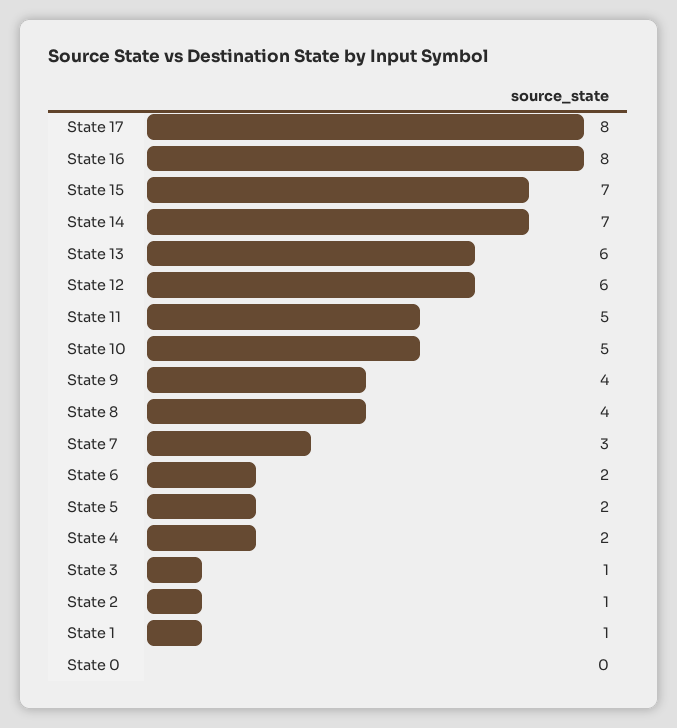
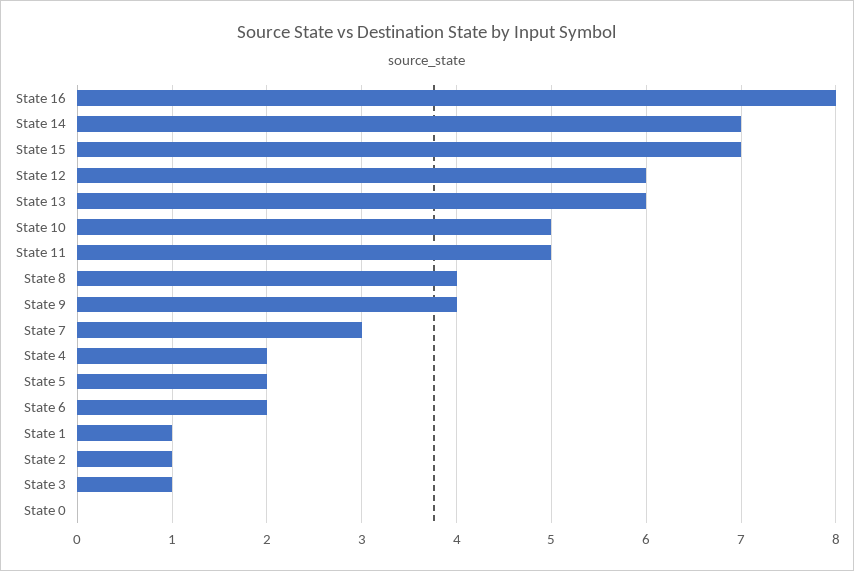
State 17: 8 -> none

